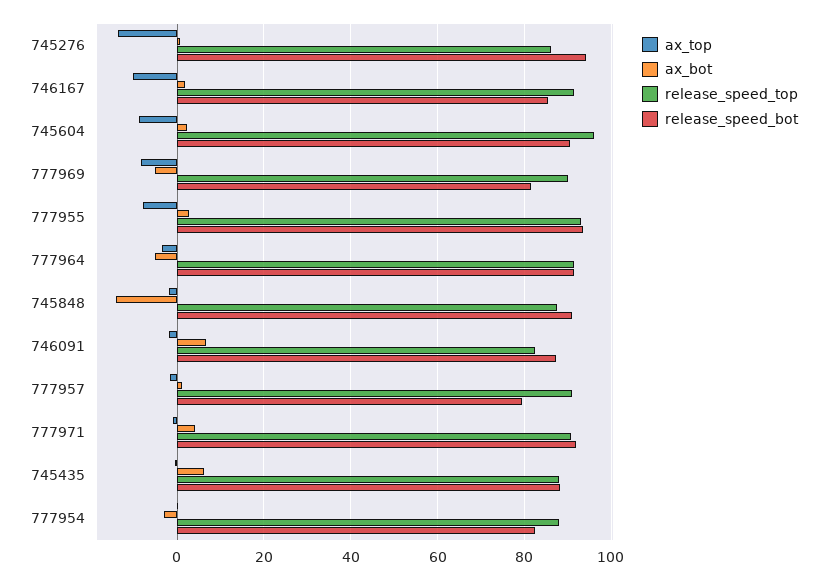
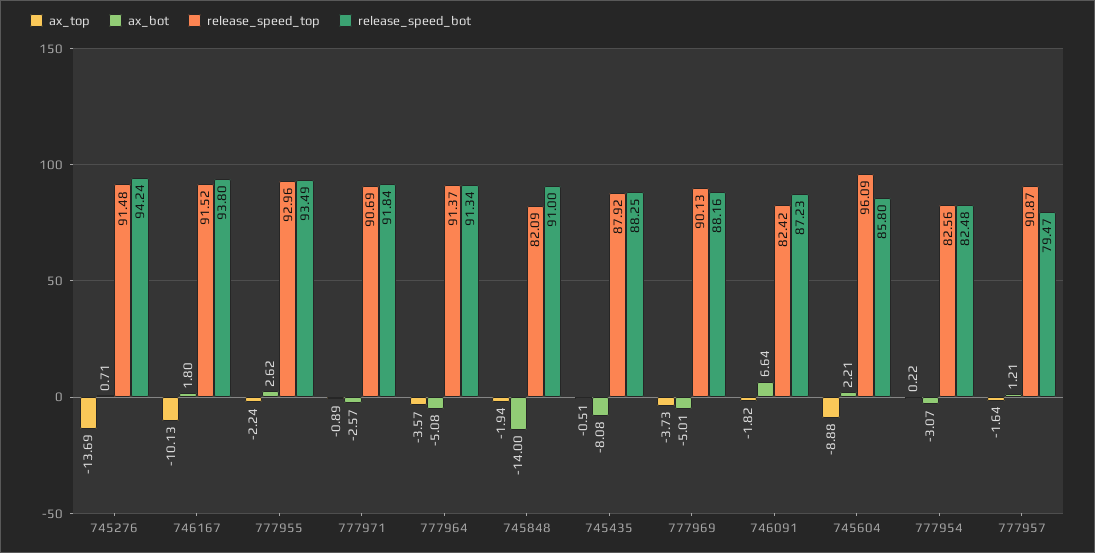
release_speed_top, 745276: 86 -> 91.48
release_speed_bot, 746167: 86 -> 93.8
release_speed_bot, 745604: 90 -> 85.8
ax_top, 777969: -8 -> -3.73
release_speed_bot, 777969: 82 -> 88.16
ax_top, 777955: -8 -> -2.24
release_speed_top, 745848: 88 -> 82.09
ax_bot, 777971: 4 -> -2.57
ax_bot, 745435: 6 -> -8.08
release_speed_top, 777954: 88 -> 82.56

